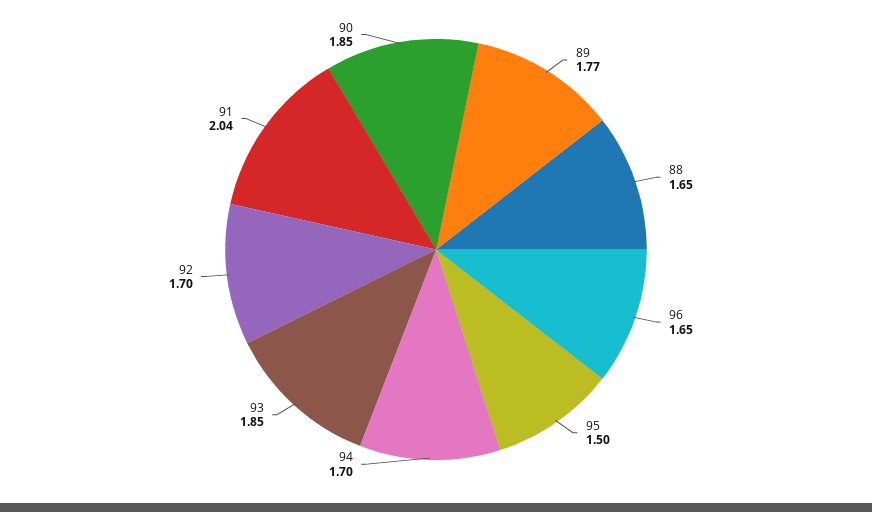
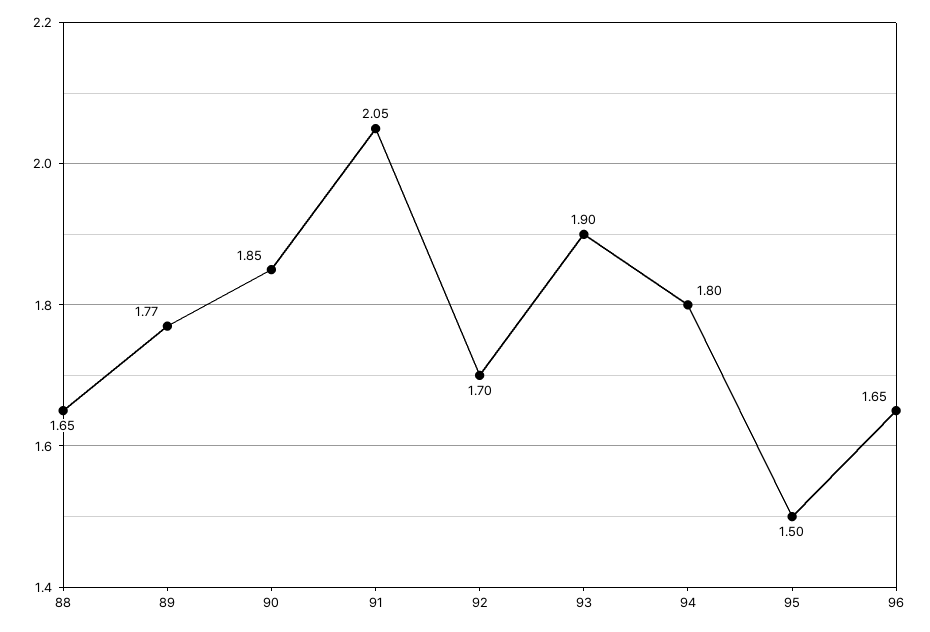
94: 1.7 -> 1.8
93: 1.85 -> 1.9
91: 2.04 -> 2.05

